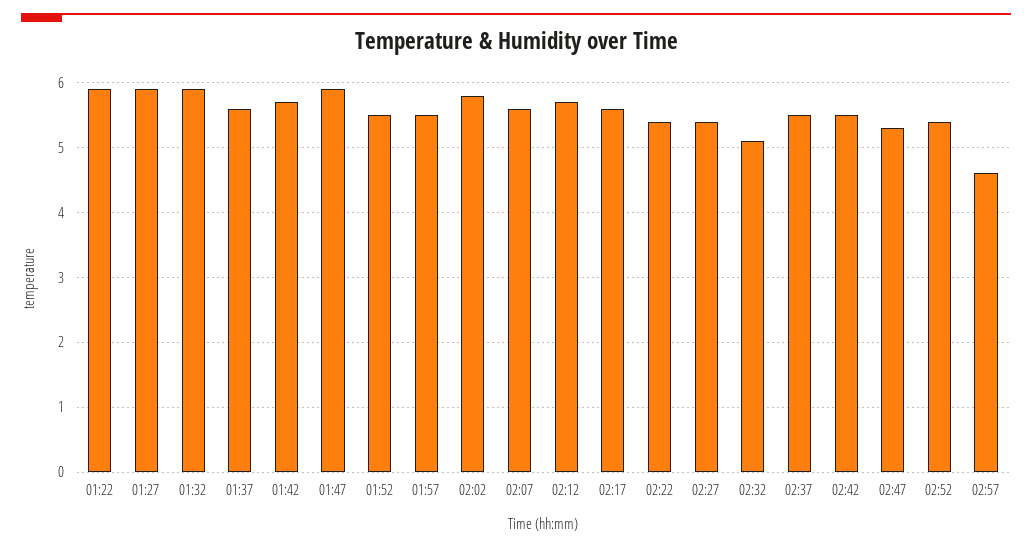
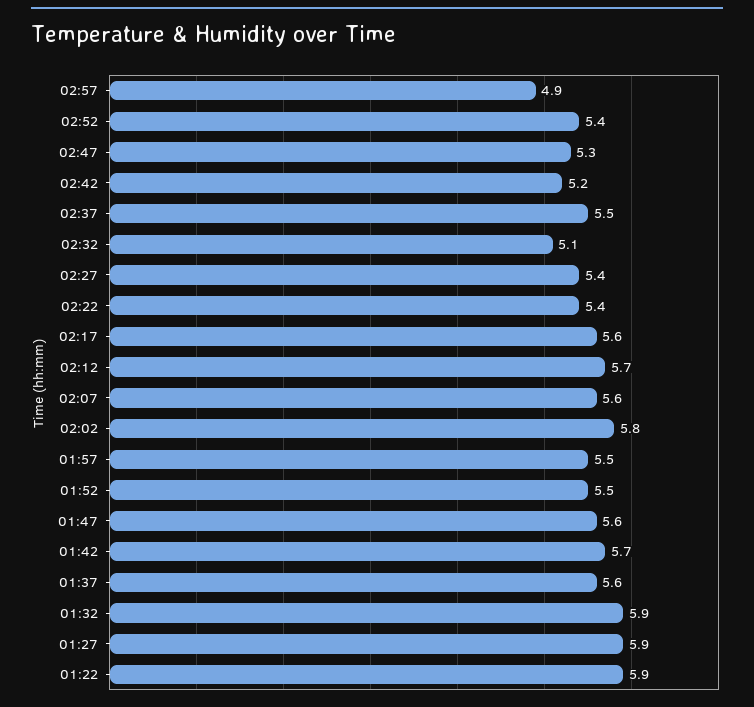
01:47: 5.9 -> 5.6
02:42: 5.5 -> 5.2
02:57: 4.6 -> 4.9

